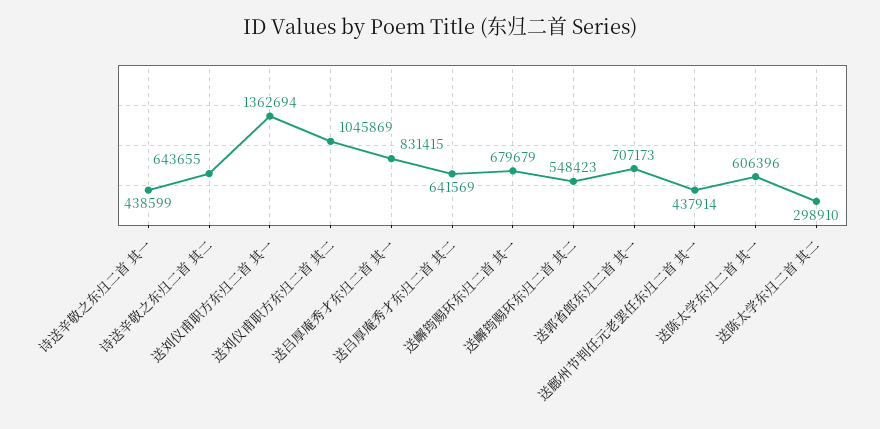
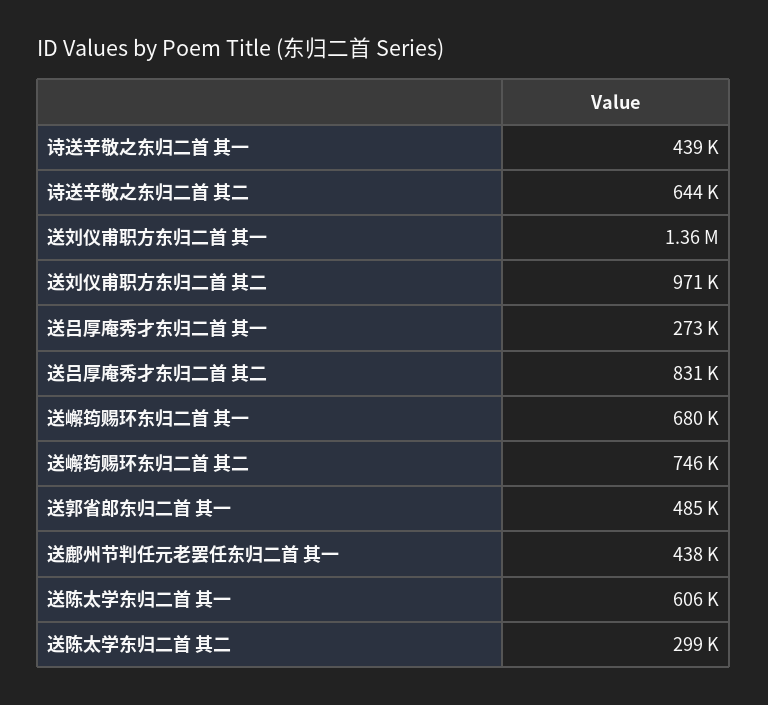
送刘仪甫职方东归二首 其二: 1045869 -> 971000
送吕厚庵秀才东归二首 其一: 831415 -> 273000
送吕厚庵秀才东归二首 其二: 641569 -> 831000
送嶰筠赐环东归二首 其二: 548423 -> 746000
送郭省郎东归二首 其一: 707173 -> 485000

